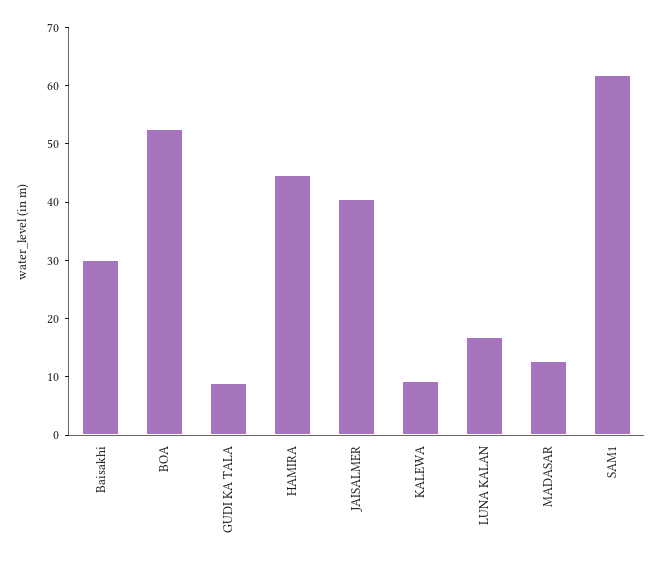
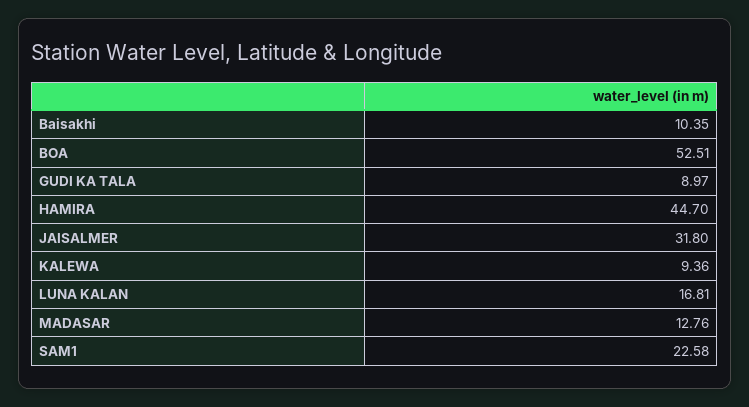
Baisakhi: 30 -> 10.35
JAISALMER: 40 -> 31.8
SAM1: 62 -> 22.58

